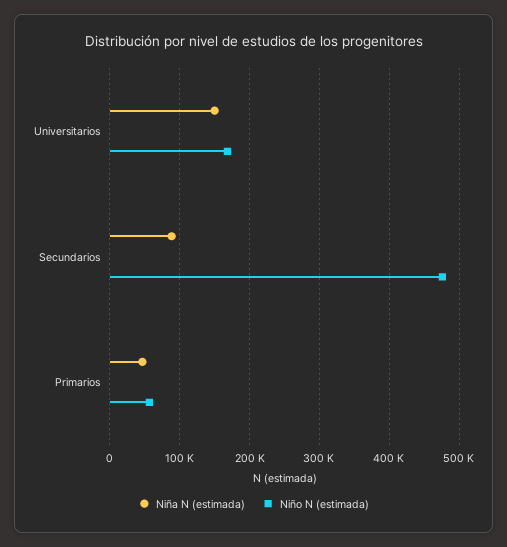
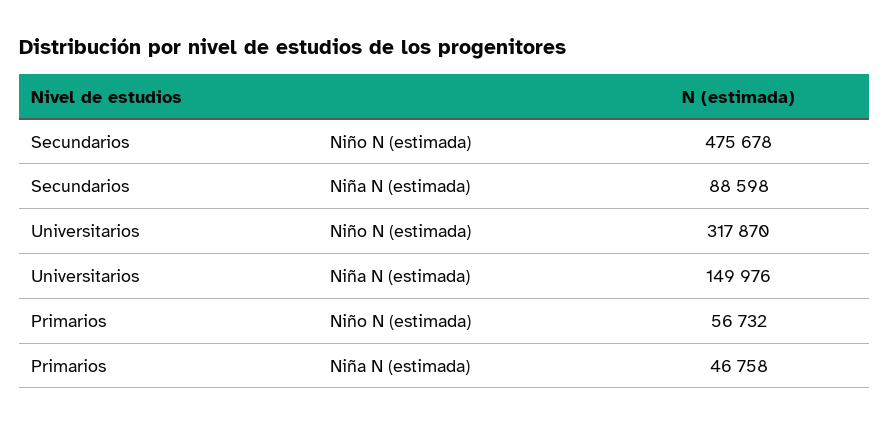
Niño N (estimada), Universitarios: 170000 -> 317870

